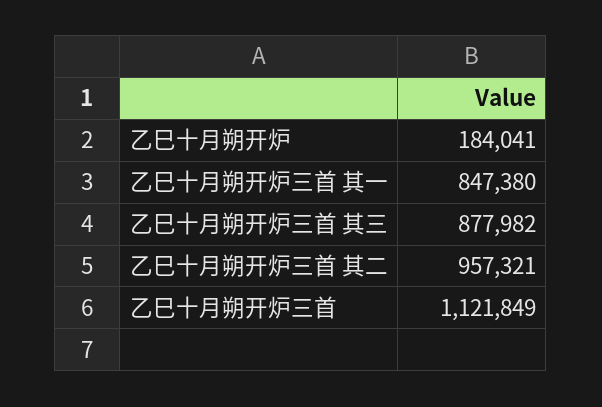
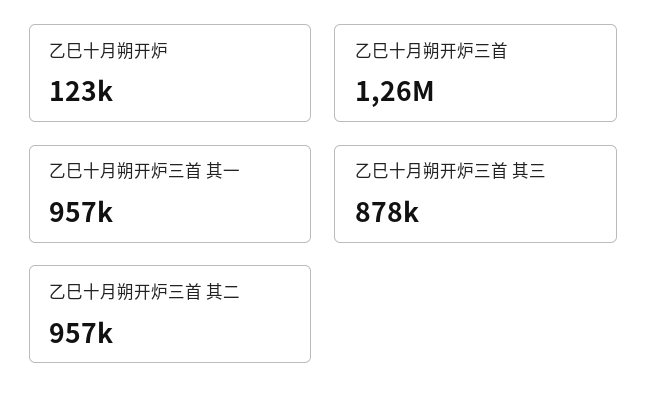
乙巳十月朔开炉: 184041 -> 123000
乙巳十月朔开炉三首 其一: 847380 -> 957000
乙巳十月朔开炉三首: 1121849 -> 1260000

